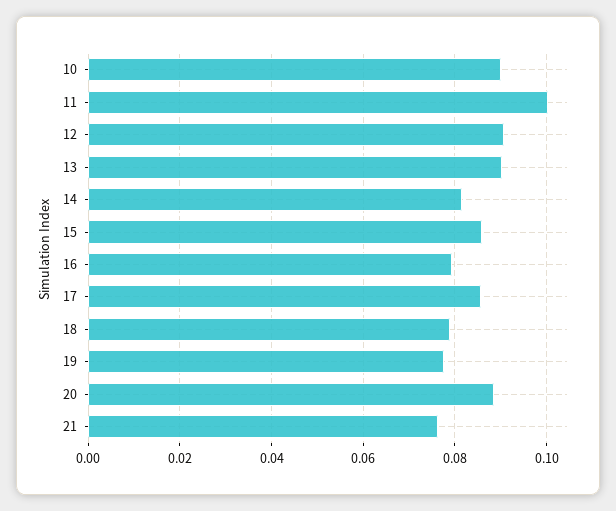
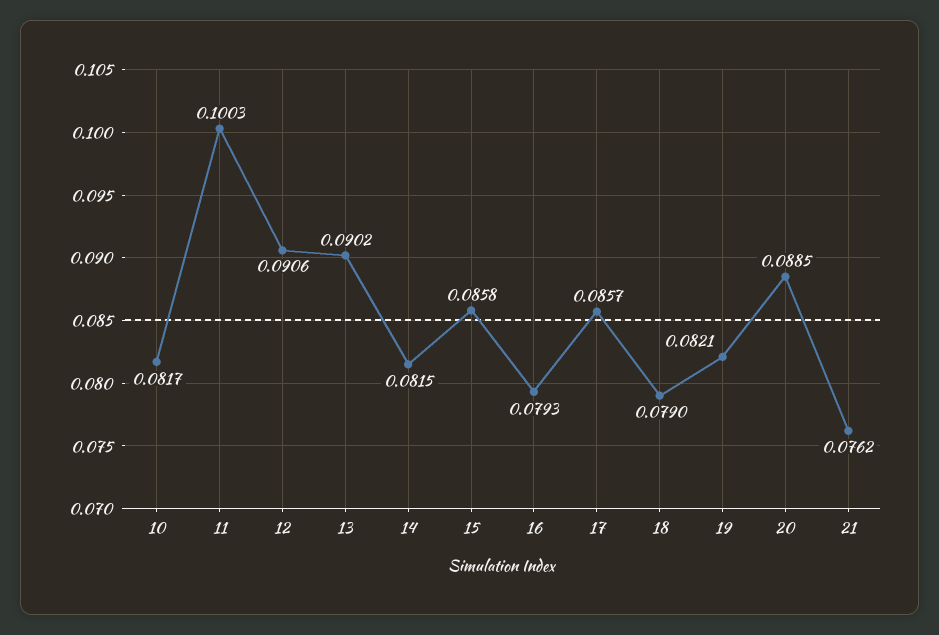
10: 0.09 -> 0.0817
19: 0.078 -> 0.0821

